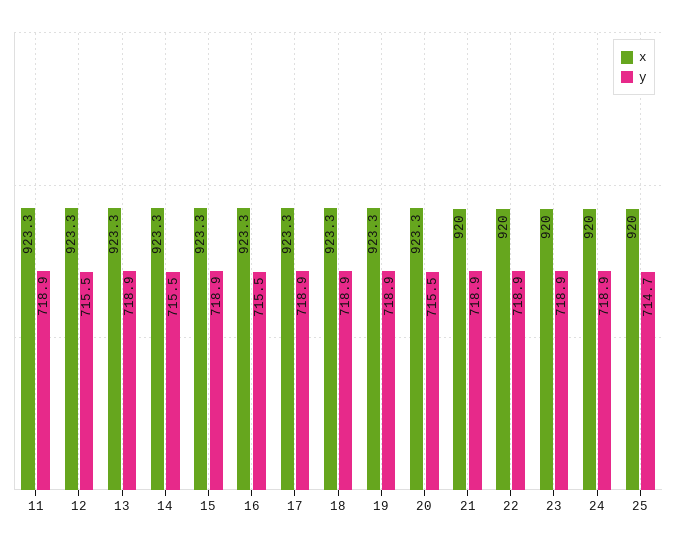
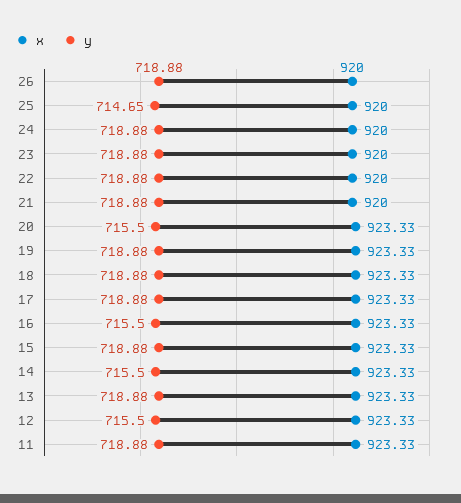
x, 26: none -> 920
y, 26: none -> 718.88

